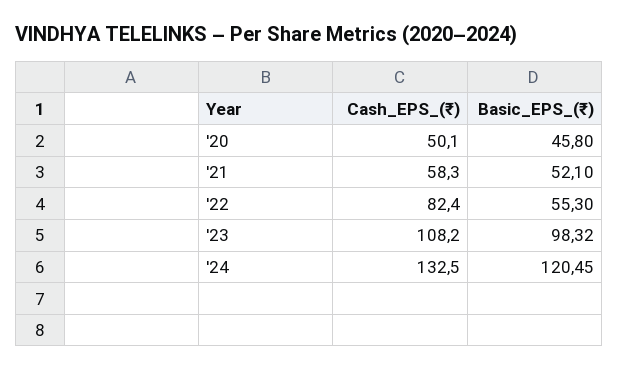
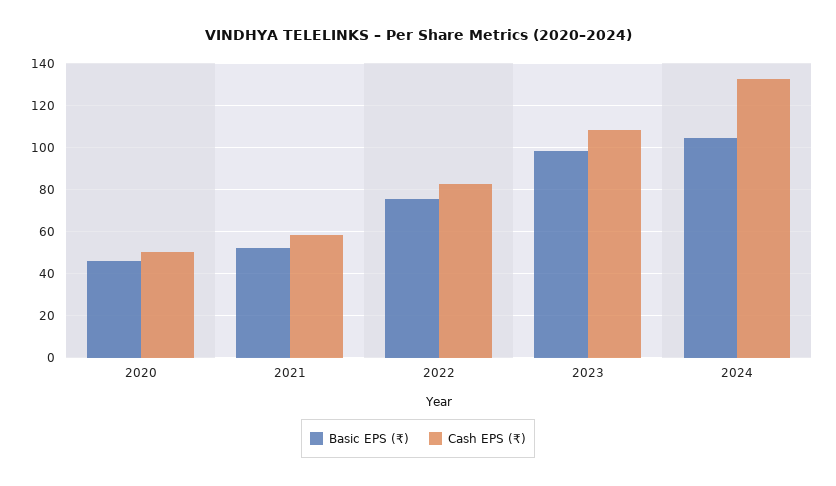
Basic_EPS_(₹), '22: 55.3 -> 75
Basic_EPS_(₹), '24: 120.45 -> 105

